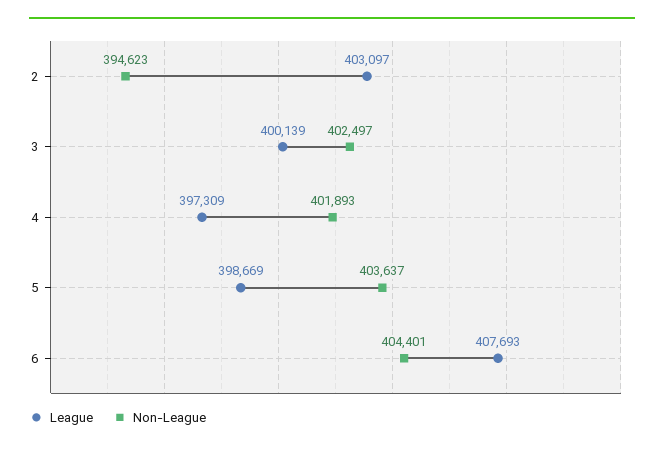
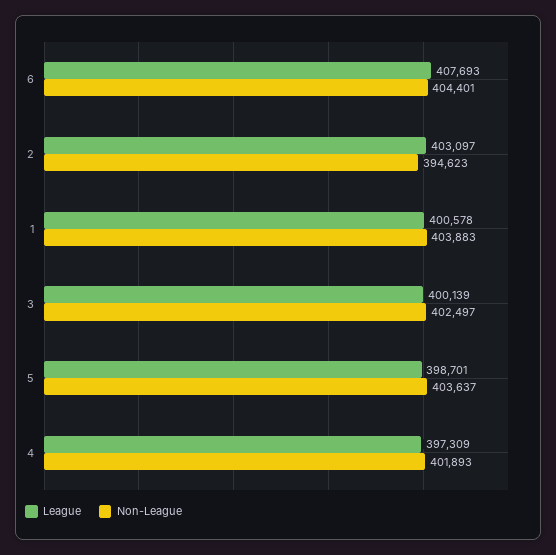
League, 5: 398669 -> 398701
League, 1: none -> 400578
Non-League, 1: none -> 403883

